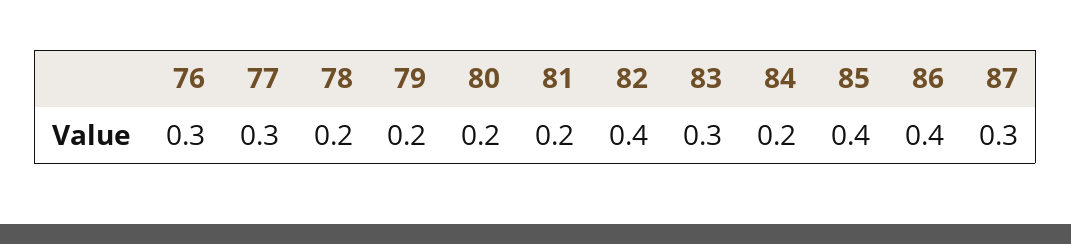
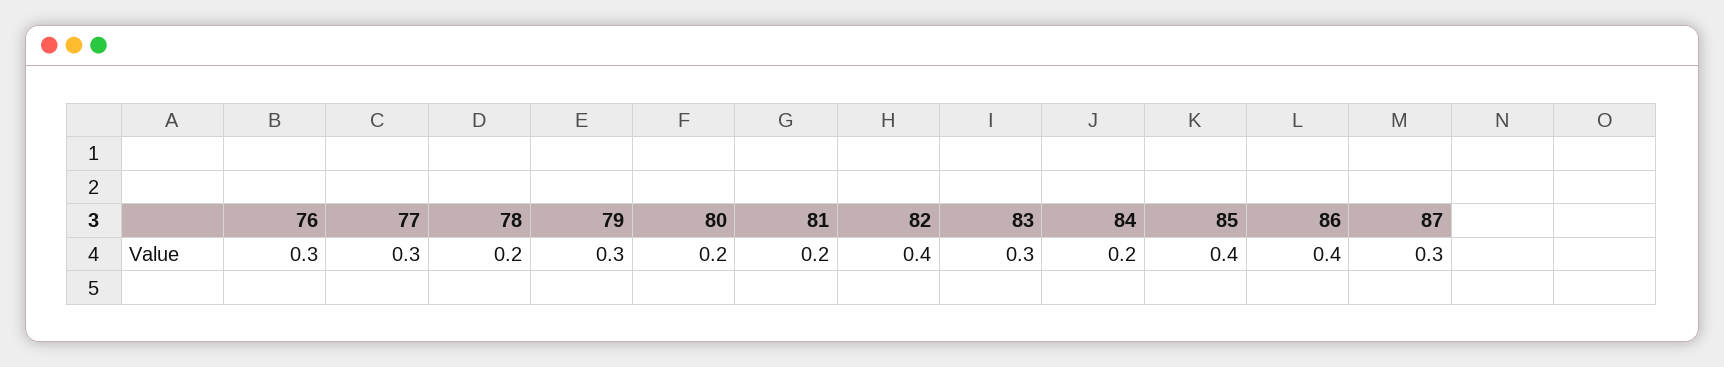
79: 0.2 -> 0.3

